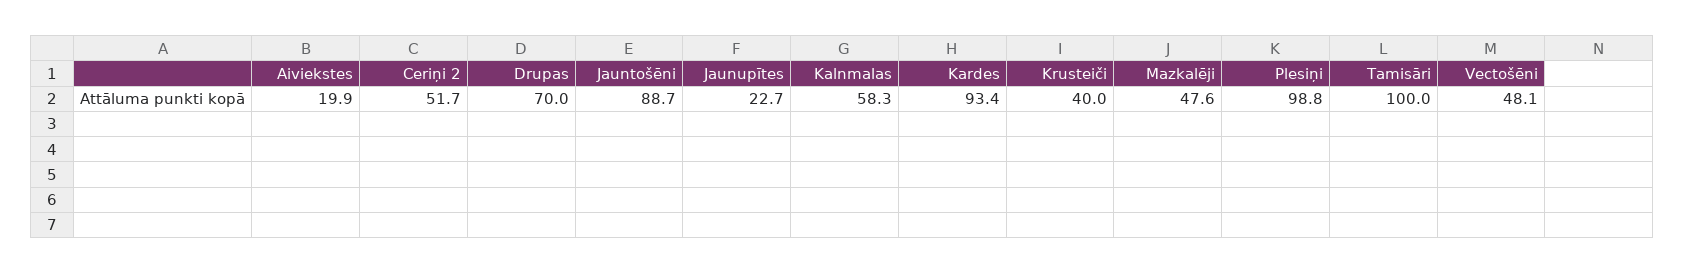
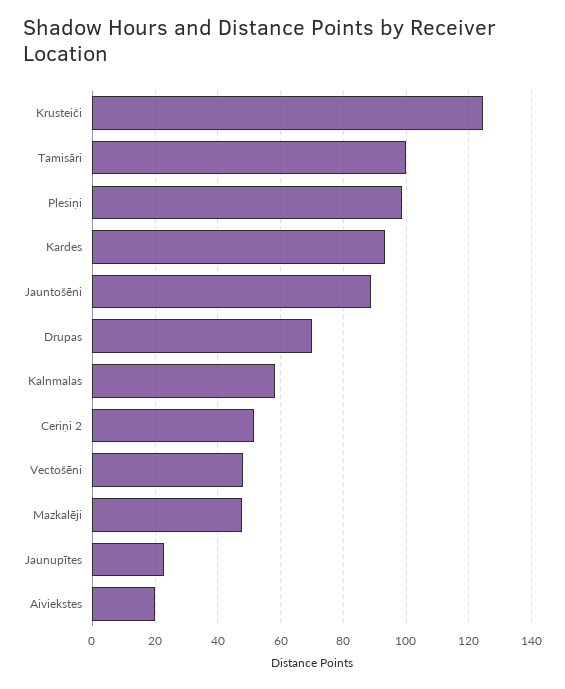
Krusteiči: 40 -> 124

